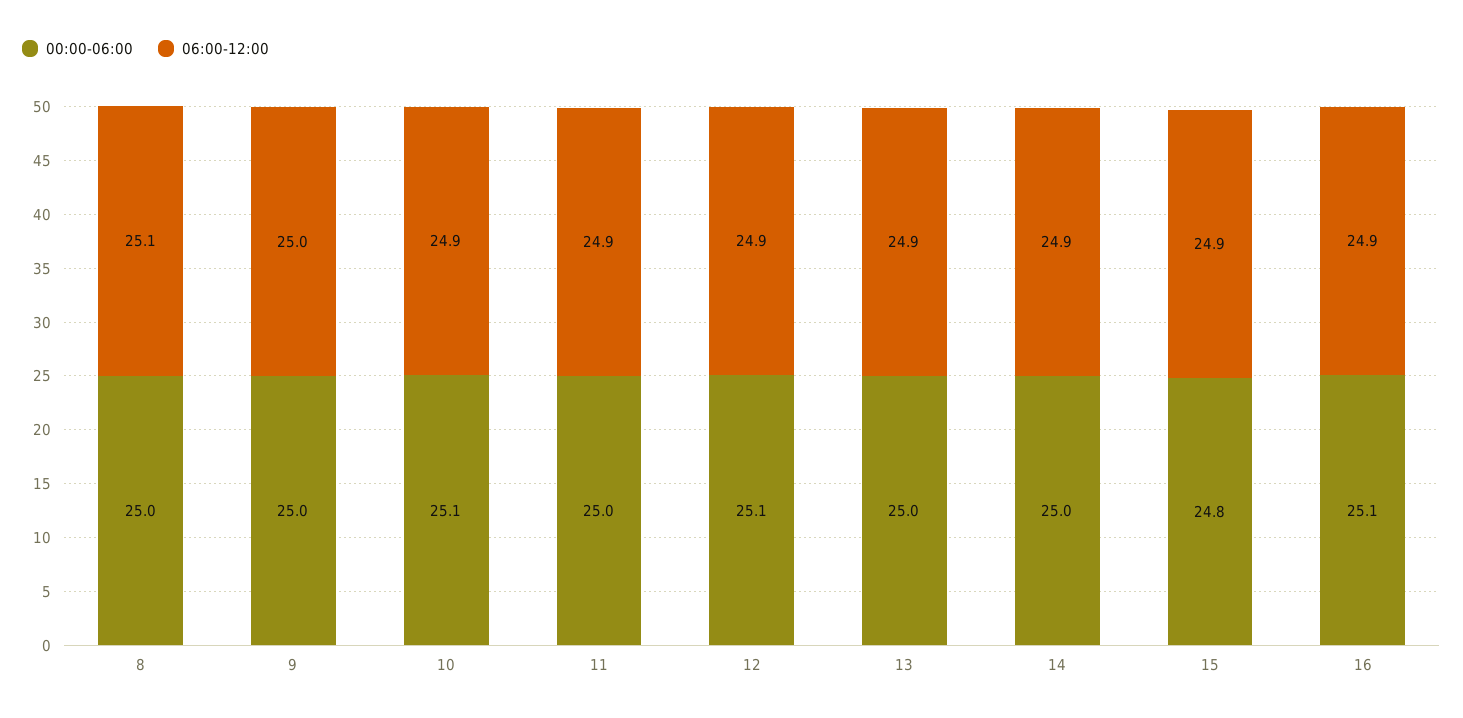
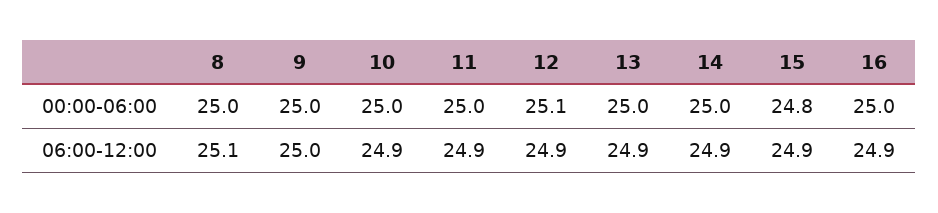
00:00-06:00, 10: 25.1 -> 25
00:00-06:00, 16: 25.1 -> 25

